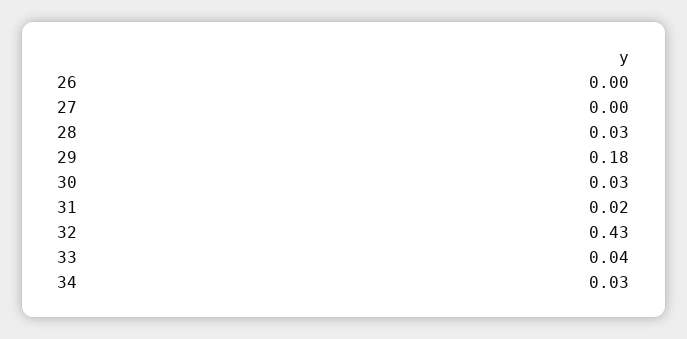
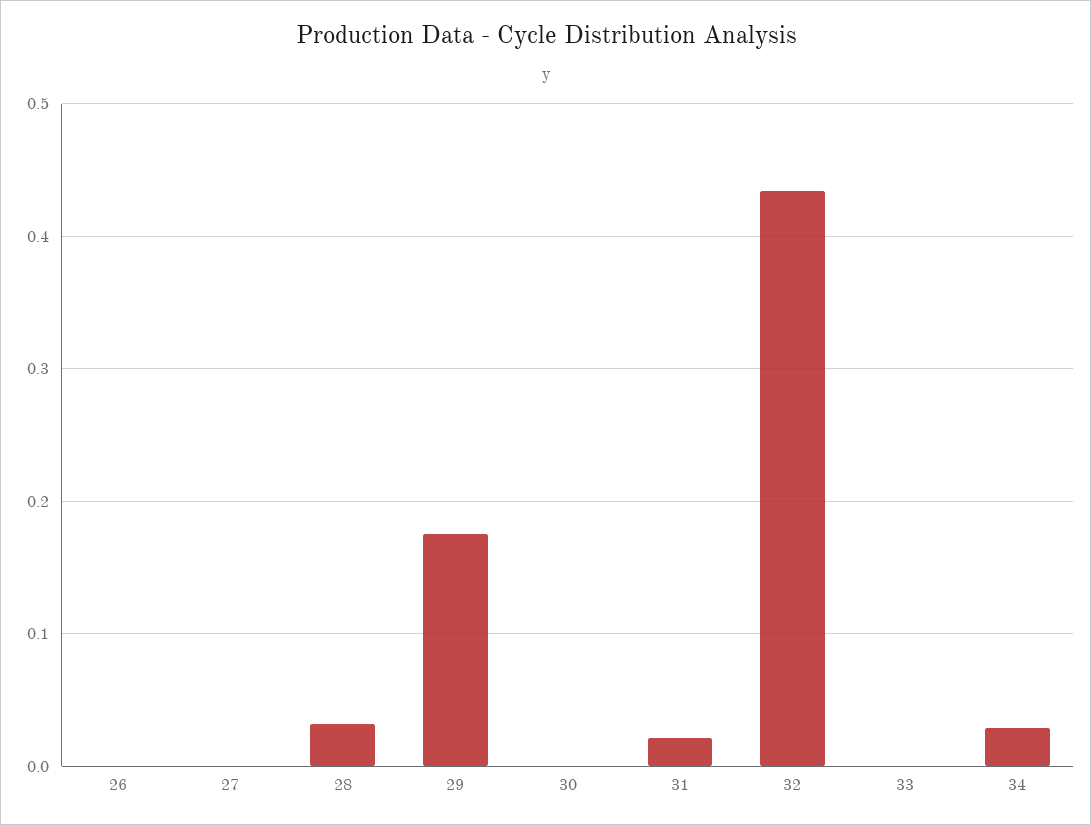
30: 0.03 -> 0
33: 0.04 -> 0

